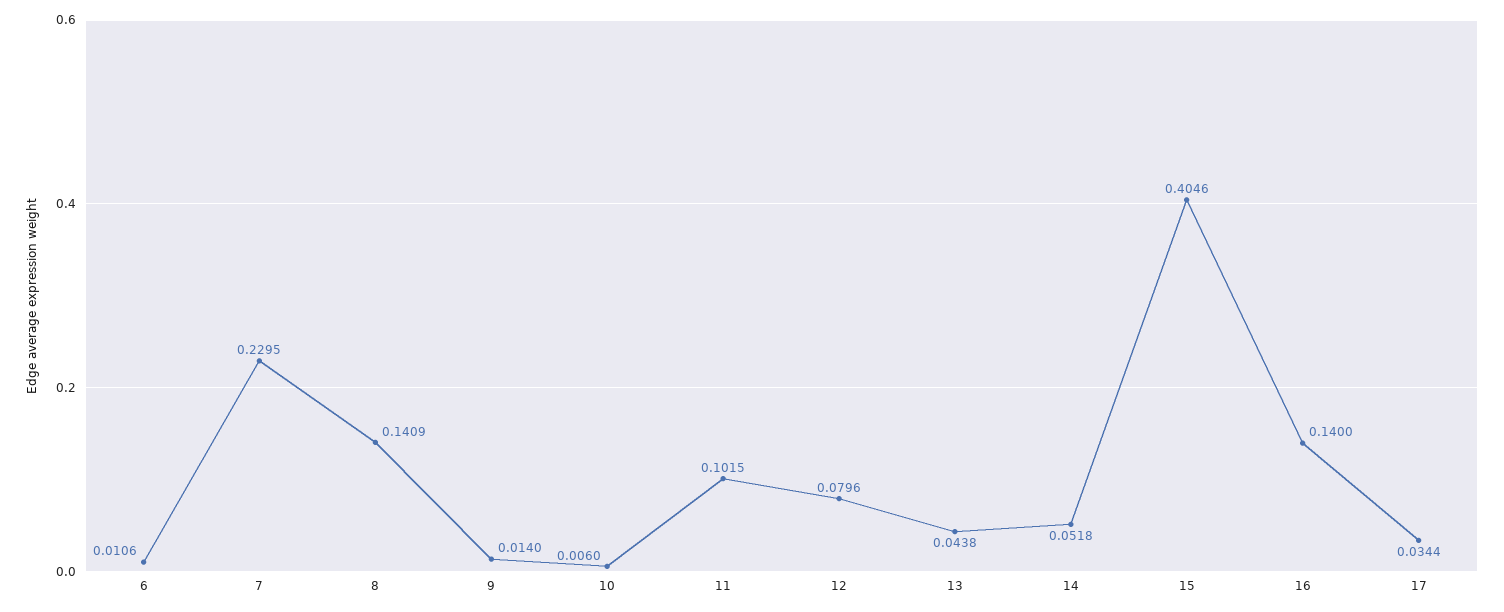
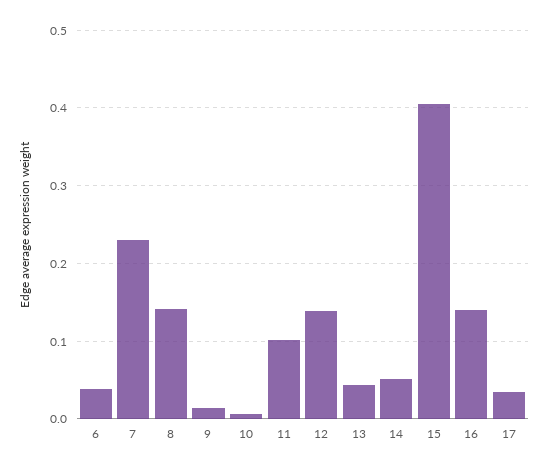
6: 0.0106 -> 0.04
12: 0.0796 -> 0.14

